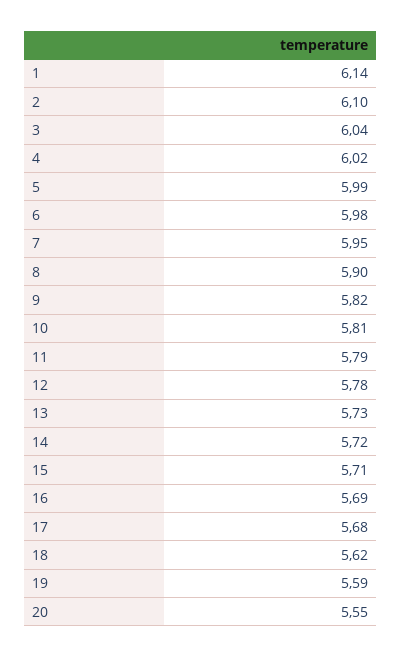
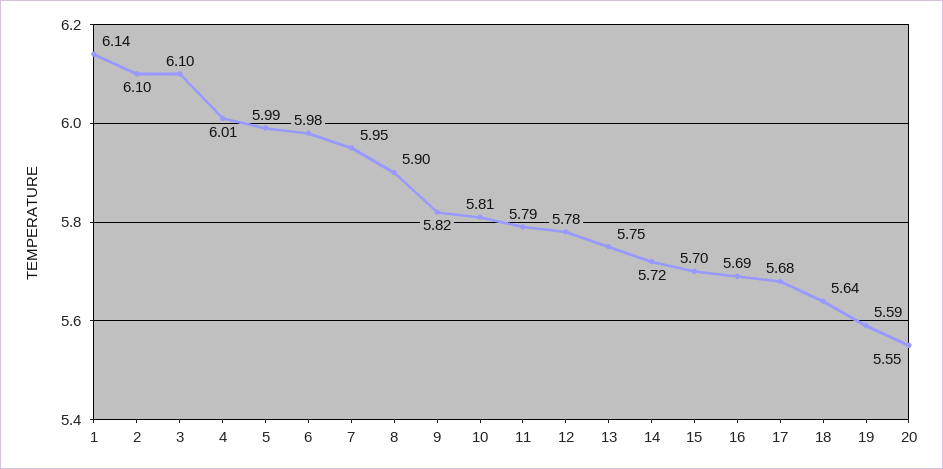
3: 6.04 -> 6.1
4: 6.02 -> 6.01
13: 5.73 -> 5.75
15: 5.71 -> 5.7
18: 5.62 -> 5.64

